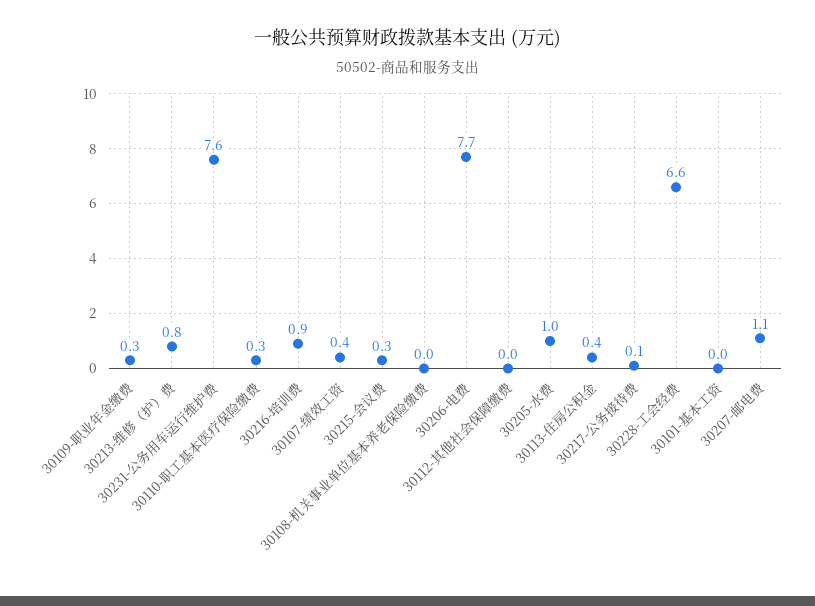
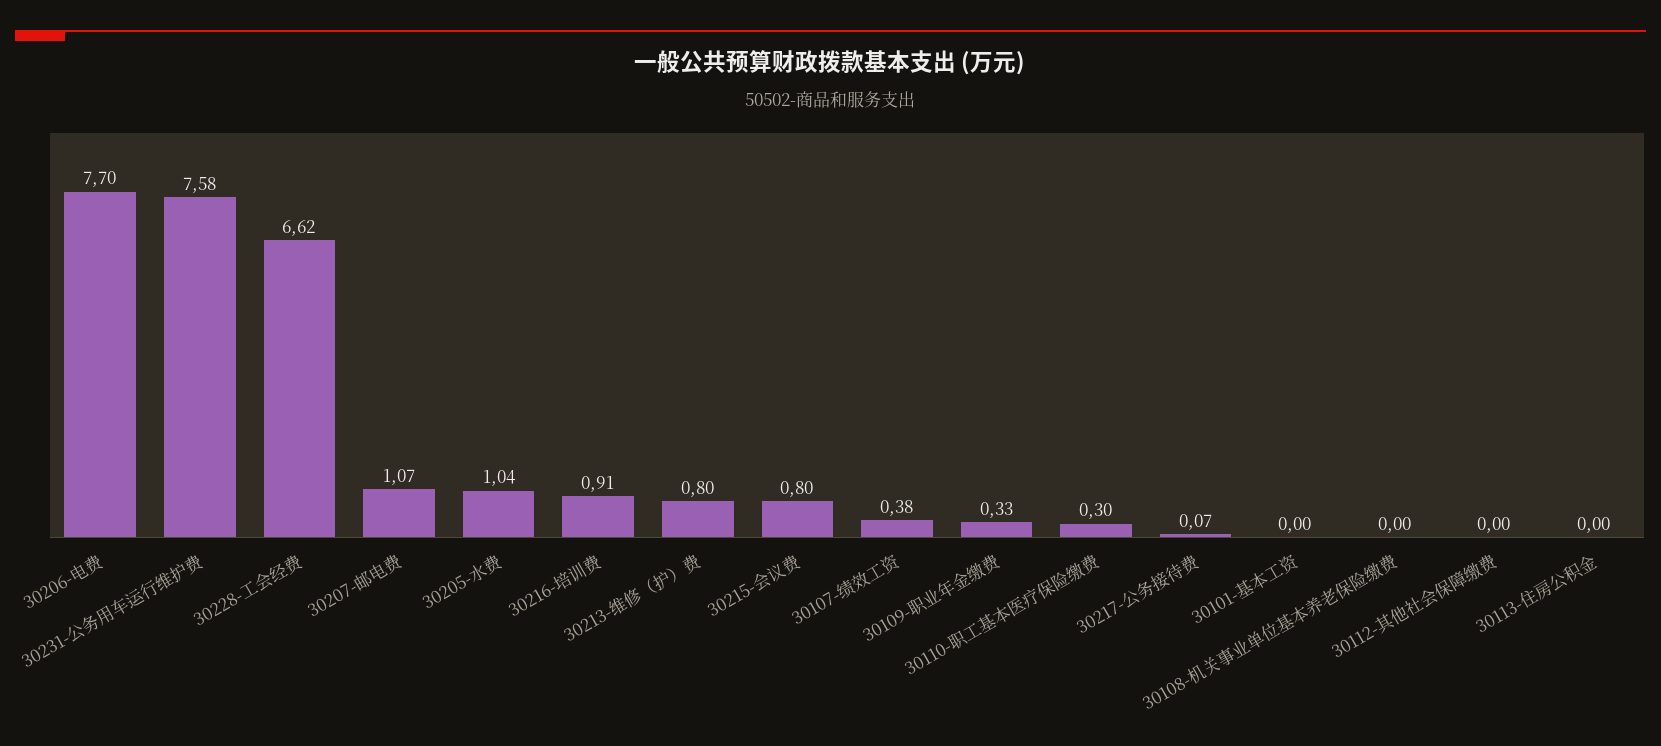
30215-会议费: 0.3 -> 0.8
30113-住房公积金: 0.4 -> 0

